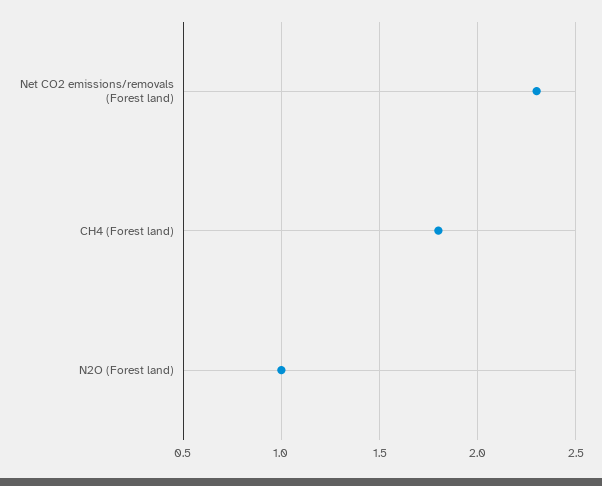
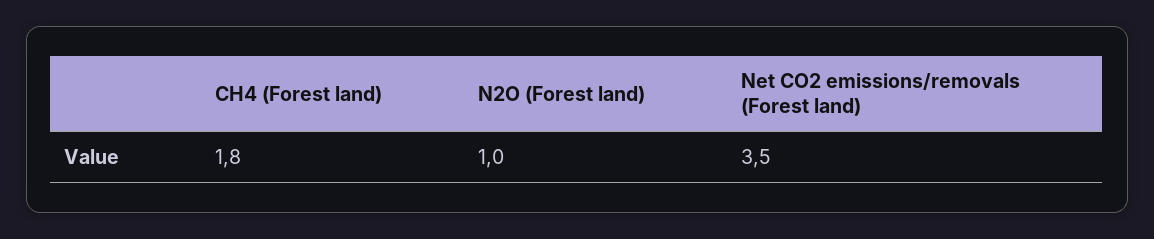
Net CO2 emissions/removals (Forest land): 2.3 -> 3.5

